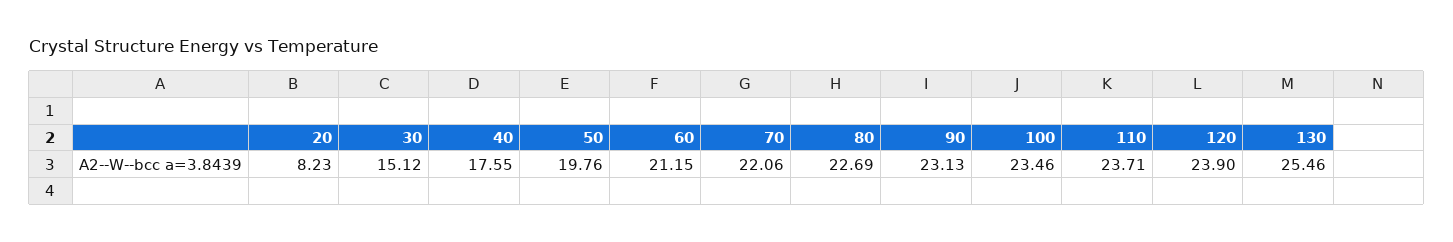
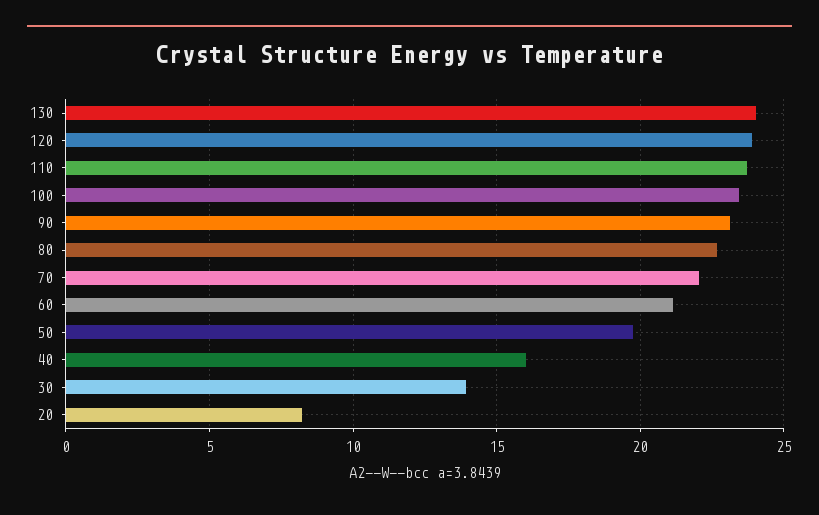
30: 15.12 -> 14
40: 17.55 -> 16
130: 25.46 -> 24

